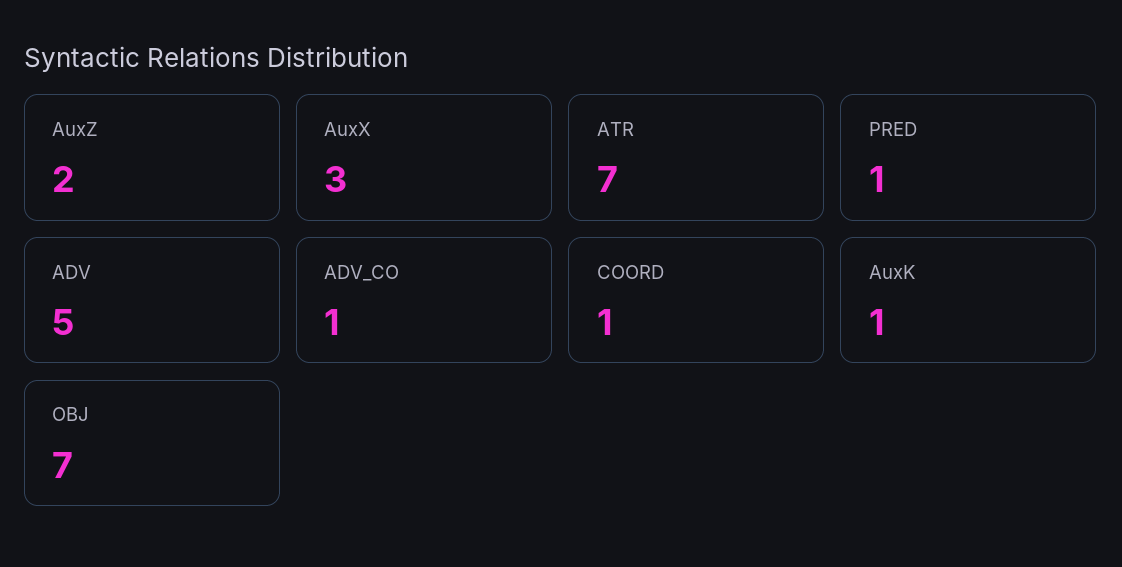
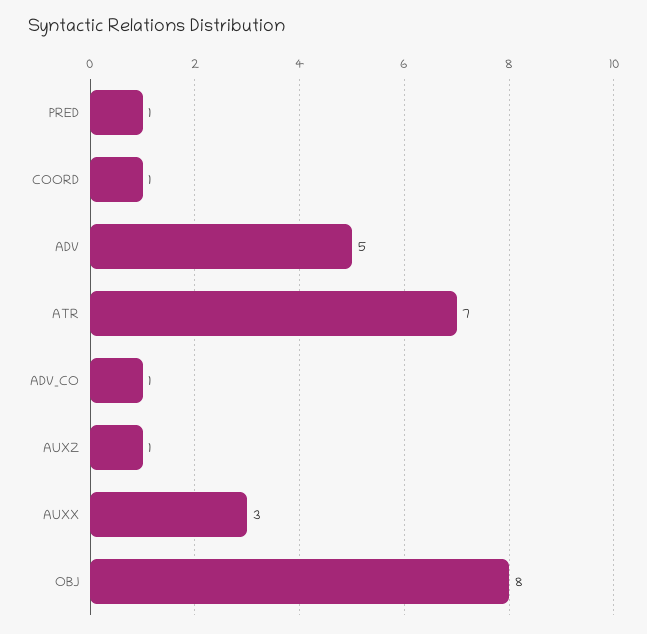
AuxZ: 2 -> 1
AuxK: 1 -> none
OBJ: 7 -> 8

